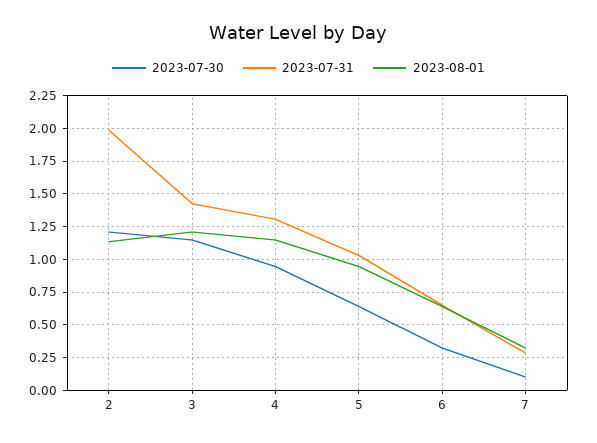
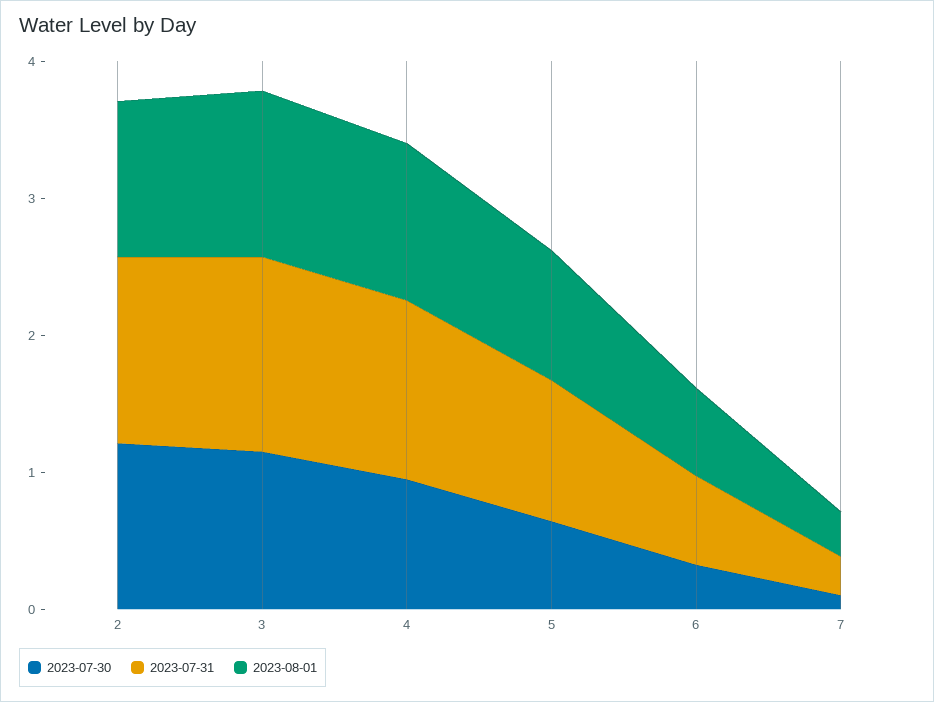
2023-07-31, 2: 2 -> 1.4

